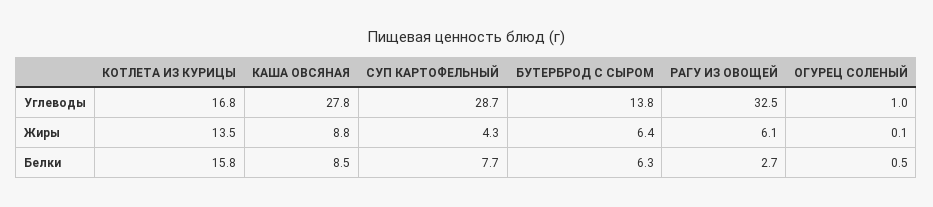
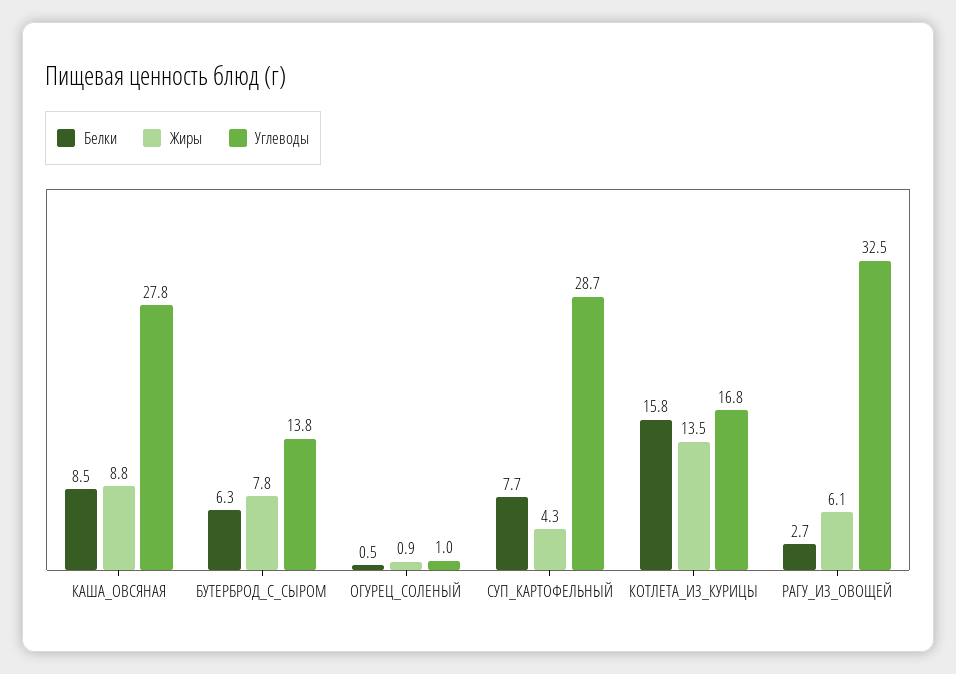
Жиры, БУТЕРБРОД С СЫРОМ: 6.4 -> 7.8
Жиры, ОГУРЕЦ СОЛЕНЫЙ: 0.1 -> 0.9

